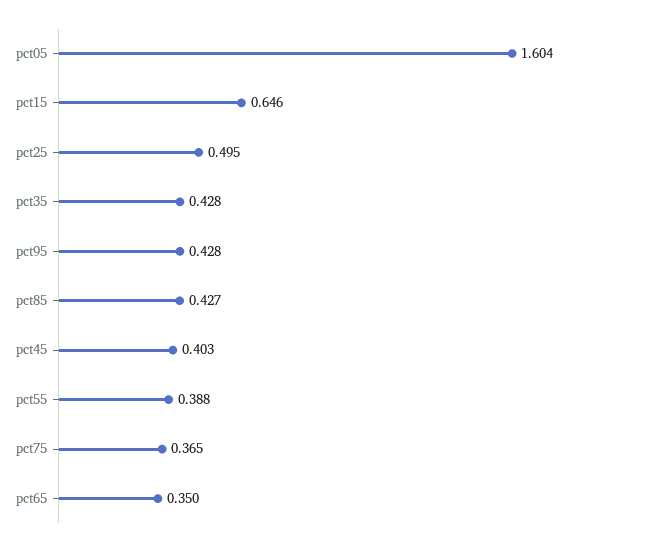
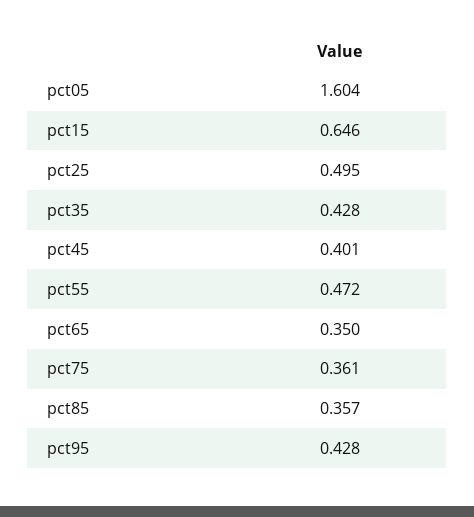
pct85: 0.427 -> 0.357
pct45: 0.403 -> 0.401
pct55: 0.388 -> 0.472
pct75: 0.365 -> 0.361

